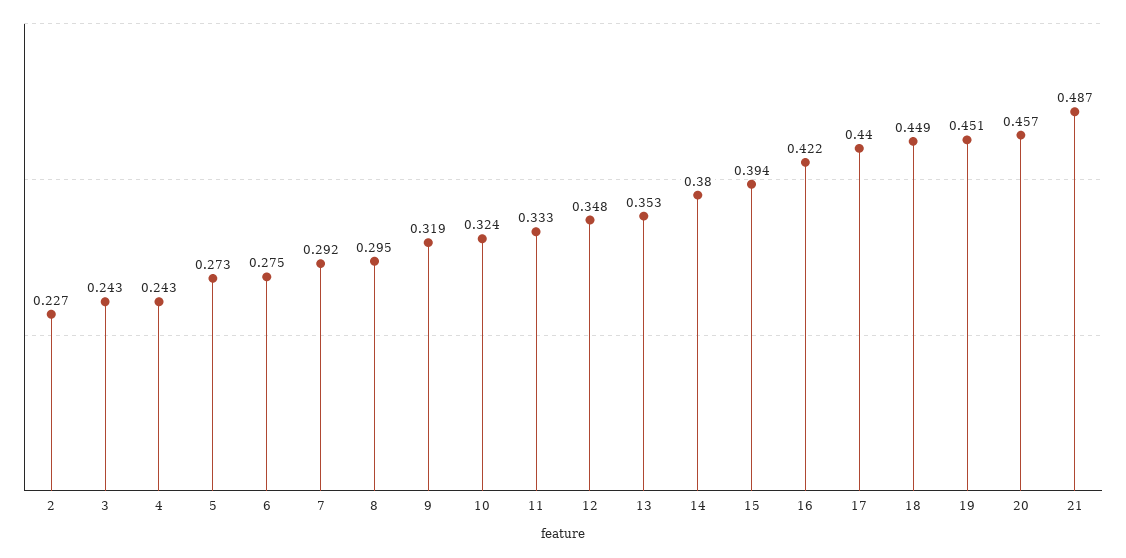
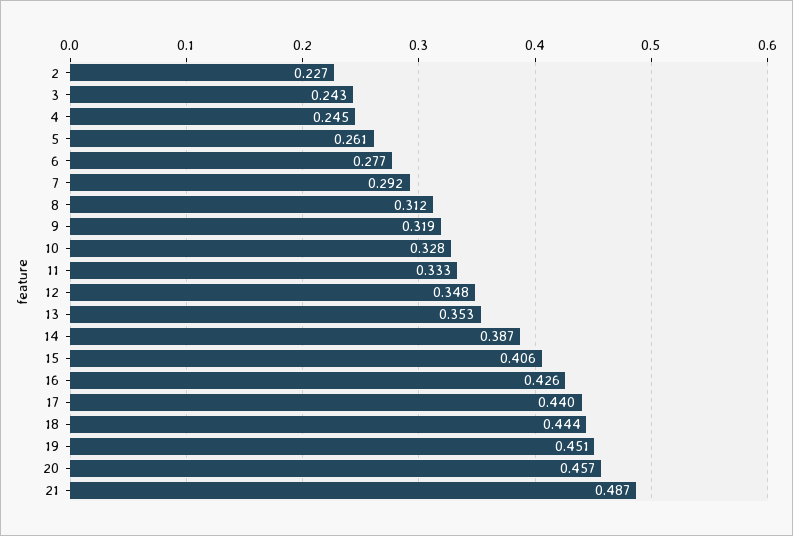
4: 0.243 -> 0.245
5: 0.273 -> 0.261
6: 0.275 -> 0.277
8: 0.295 -> 0.312
10: 0.324 -> 0.328
14: 0.38 -> 0.387
15: 0.394 -> 0.406
16: 0.422 -> 0.426
18: 0.449 -> 0.444

